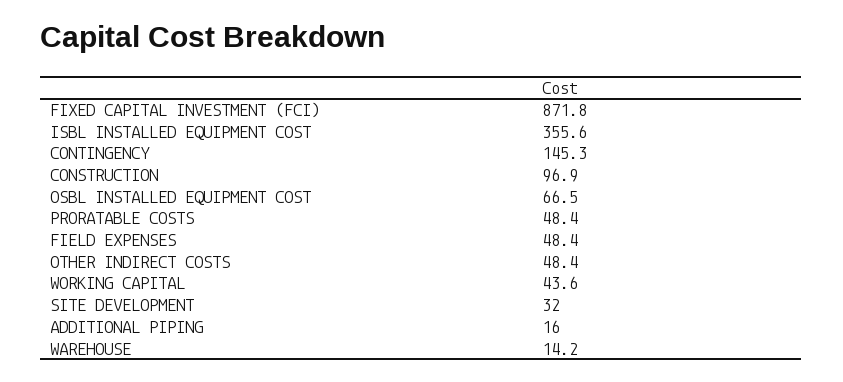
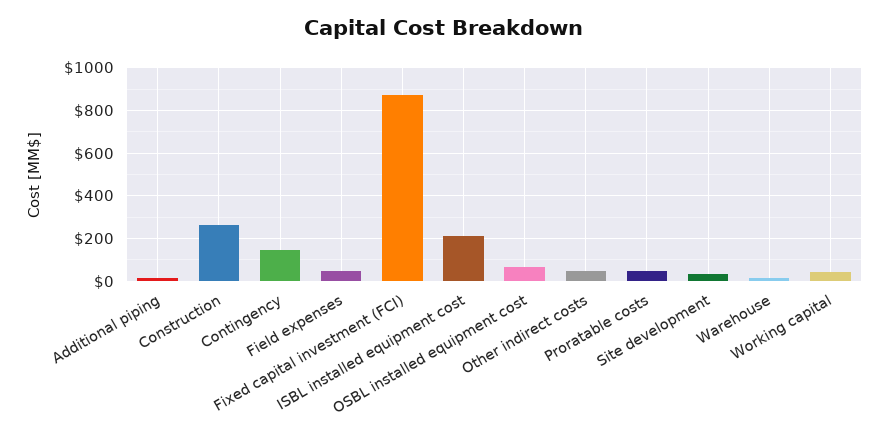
ISBL INSTALLED EQUIPMENT COST: 355.6 -> 200
CONSTRUCTION: 96.9 -> 250

